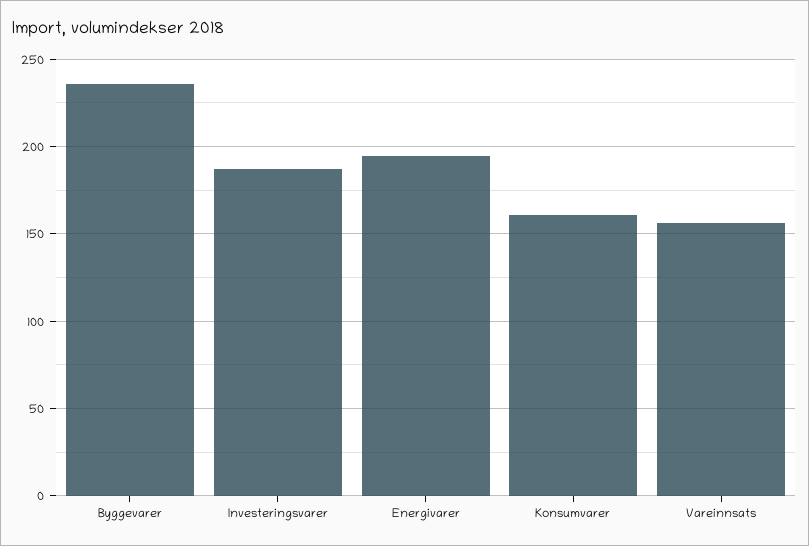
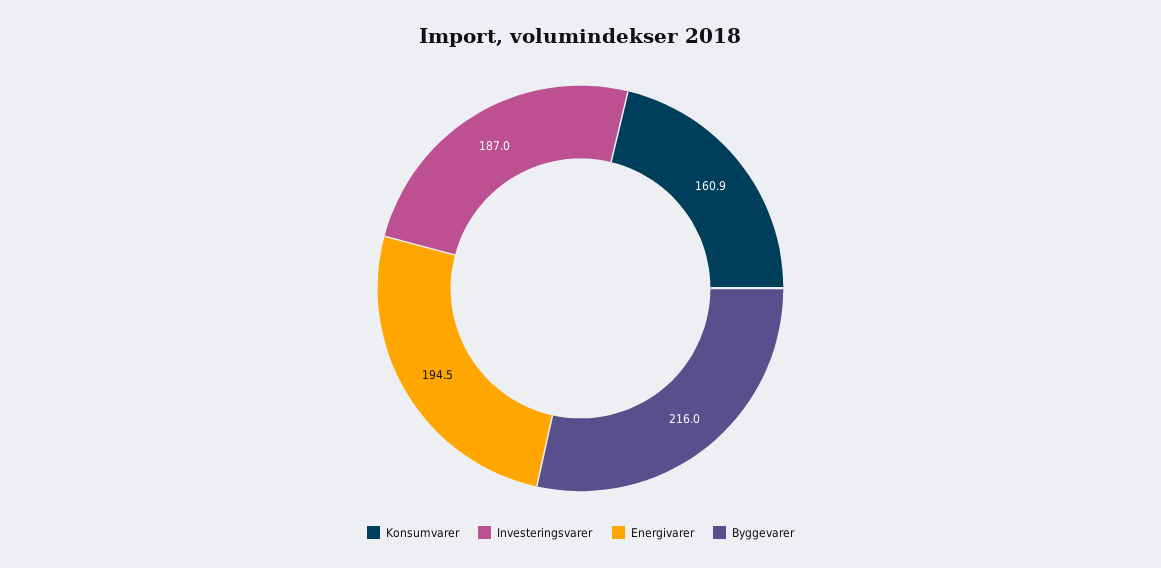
Byggevarer: 235 -> 216
Vareinnsats: 155 -> none

